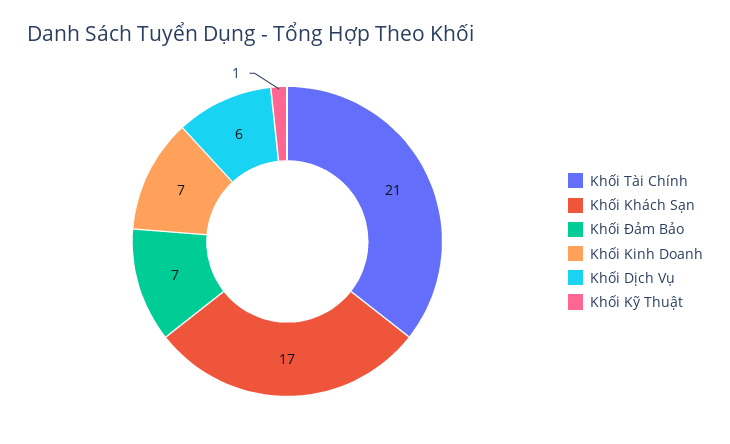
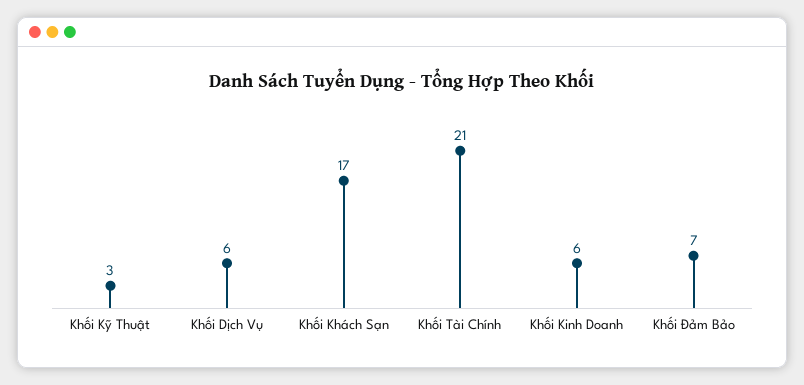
Khối Kinh Doanh: 7 -> 6
Khối Kỹ Thuật: 1 -> 3

